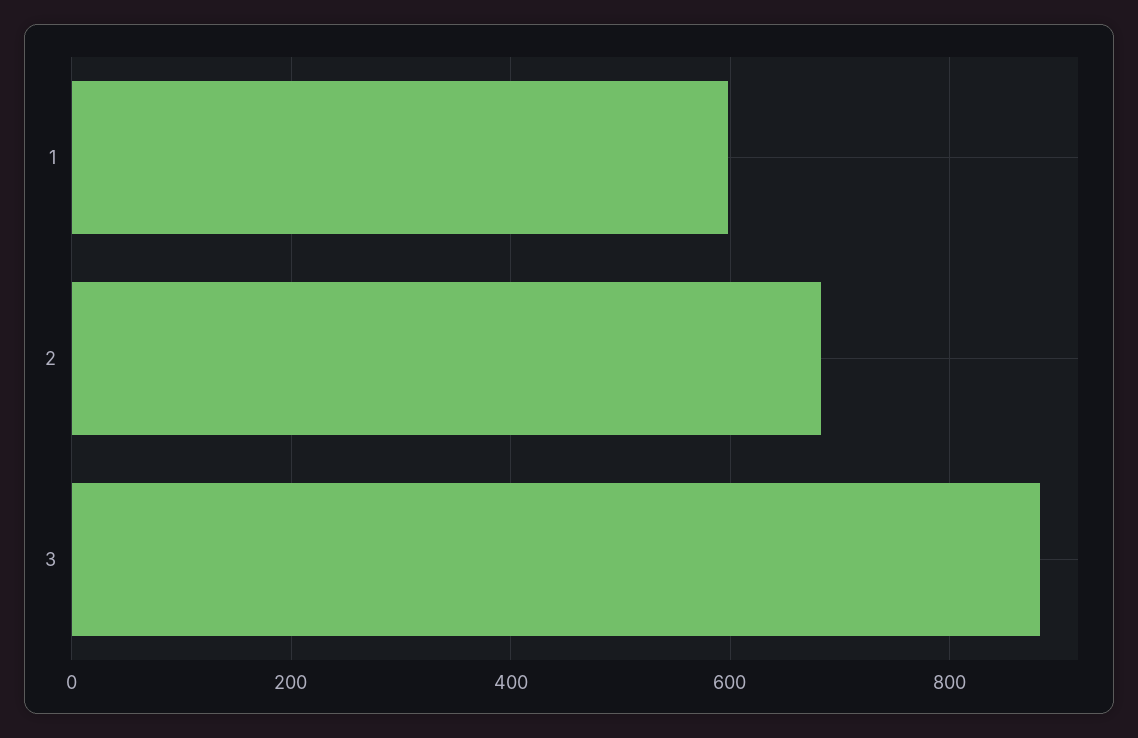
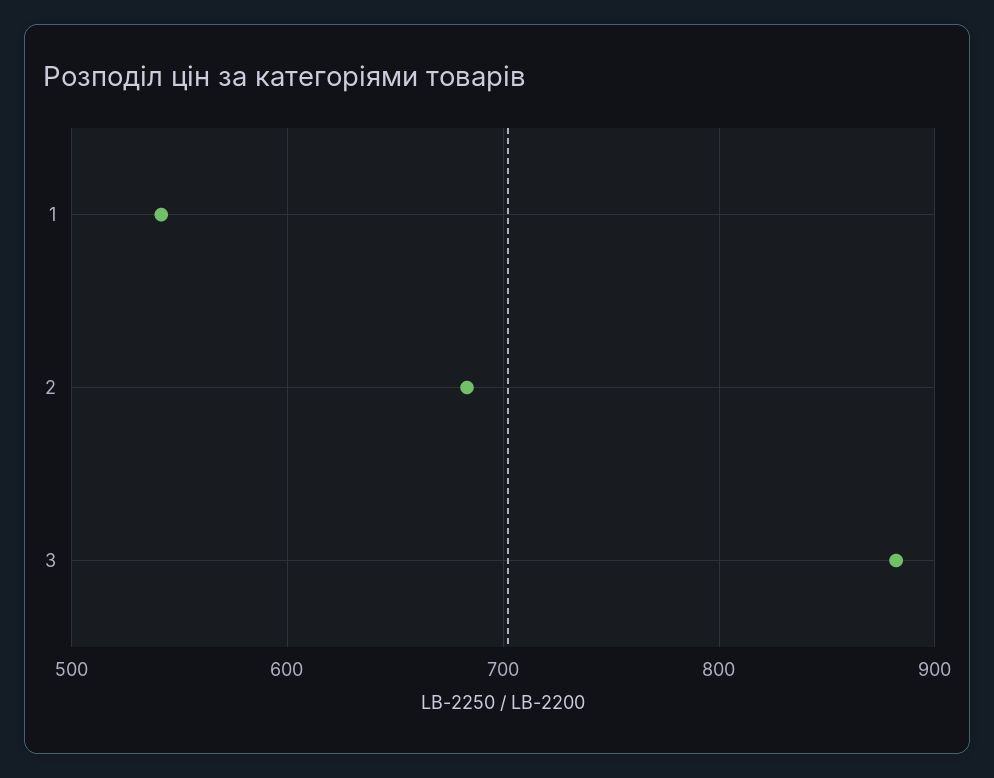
1: 600 -> 540

